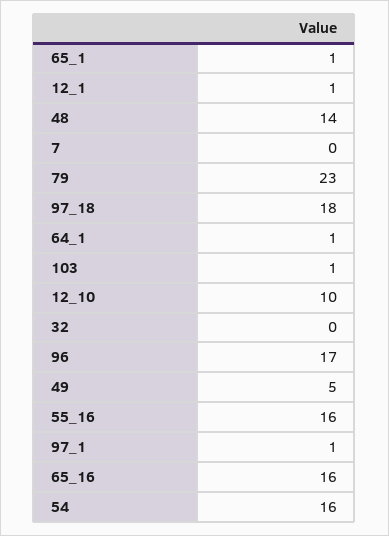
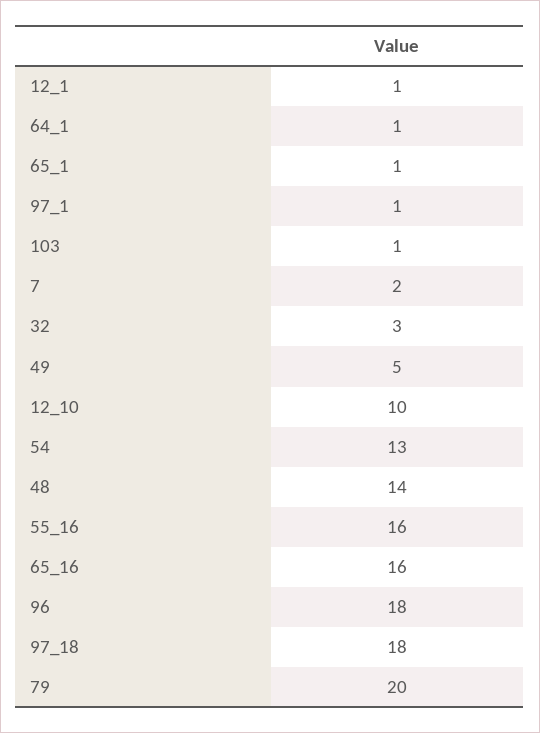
7: 0 -> 2
79: 23 -> 20
32: 0 -> 3
96: 17 -> 18
54: 16 -> 13

